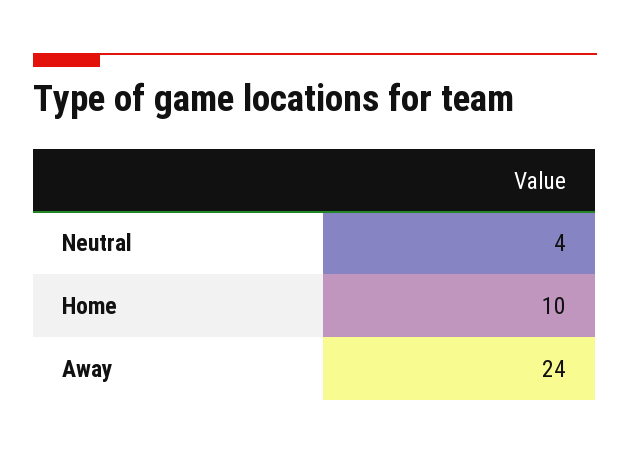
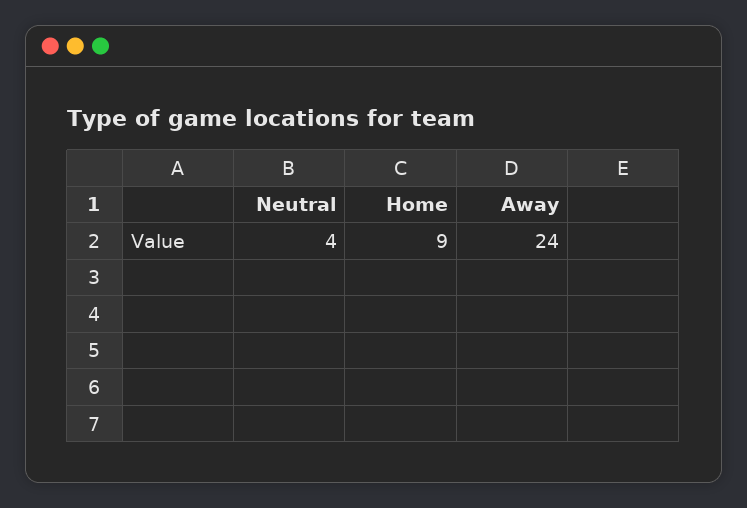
Home: 10 -> 9

